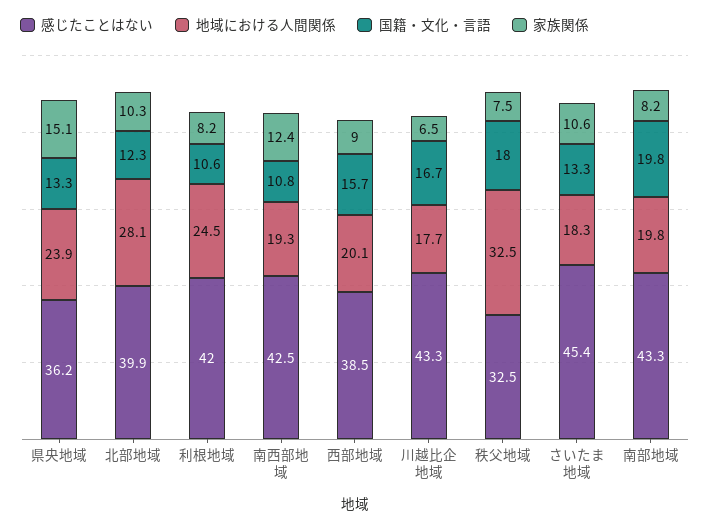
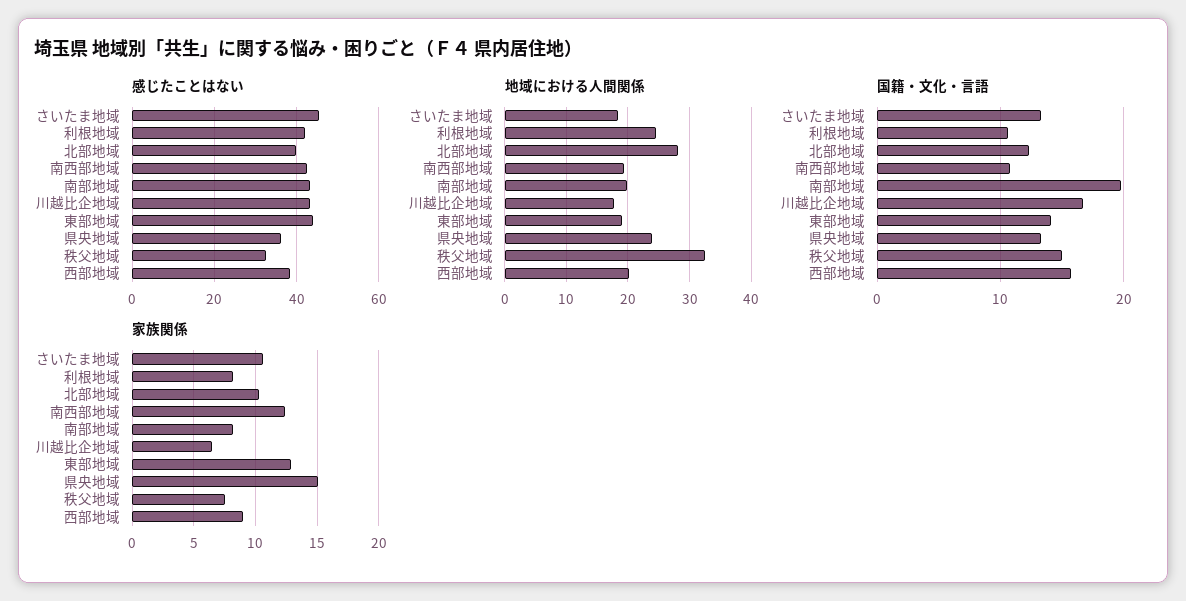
国籍・文化・言語, 秩父地域: 18 -> 15
感じたことはない, 東部地域: none -> 44
地域における人間関係, 東部地域: none -> 19
国籍・文化・言語, 東部地域: none -> 14
家族関係, 東部地域: none -> 13

